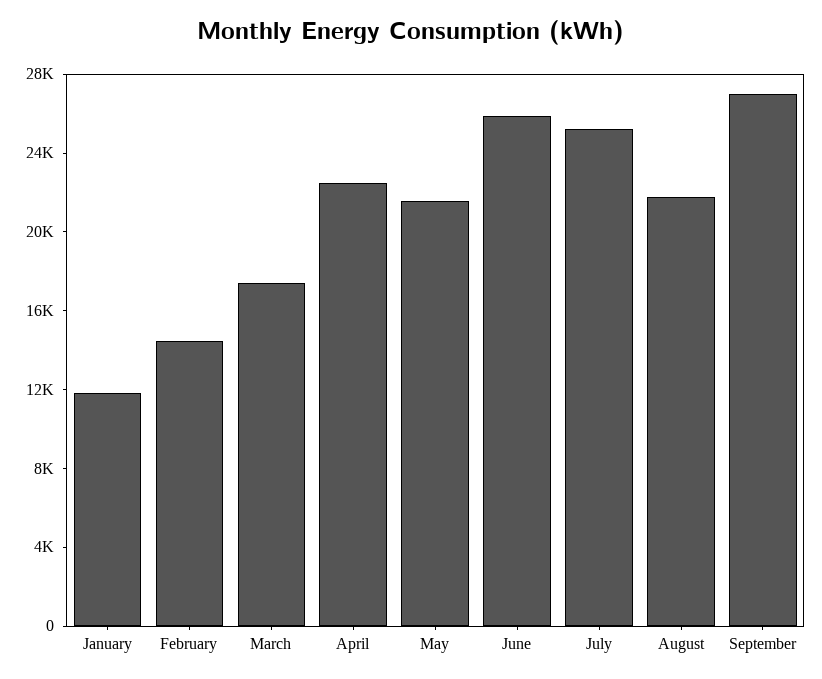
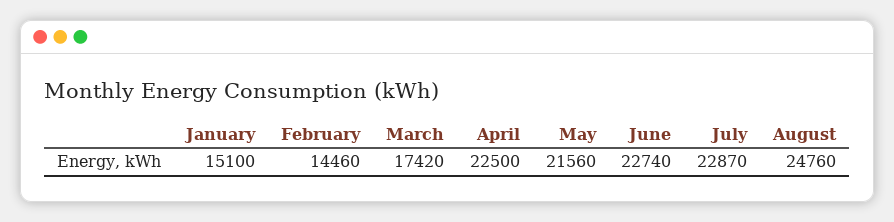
January: 12000 -> 15100
June: 26000 -> 22740
July: 25000 -> 22870
August: 22000 -> 24760
September: 27000 -> none

